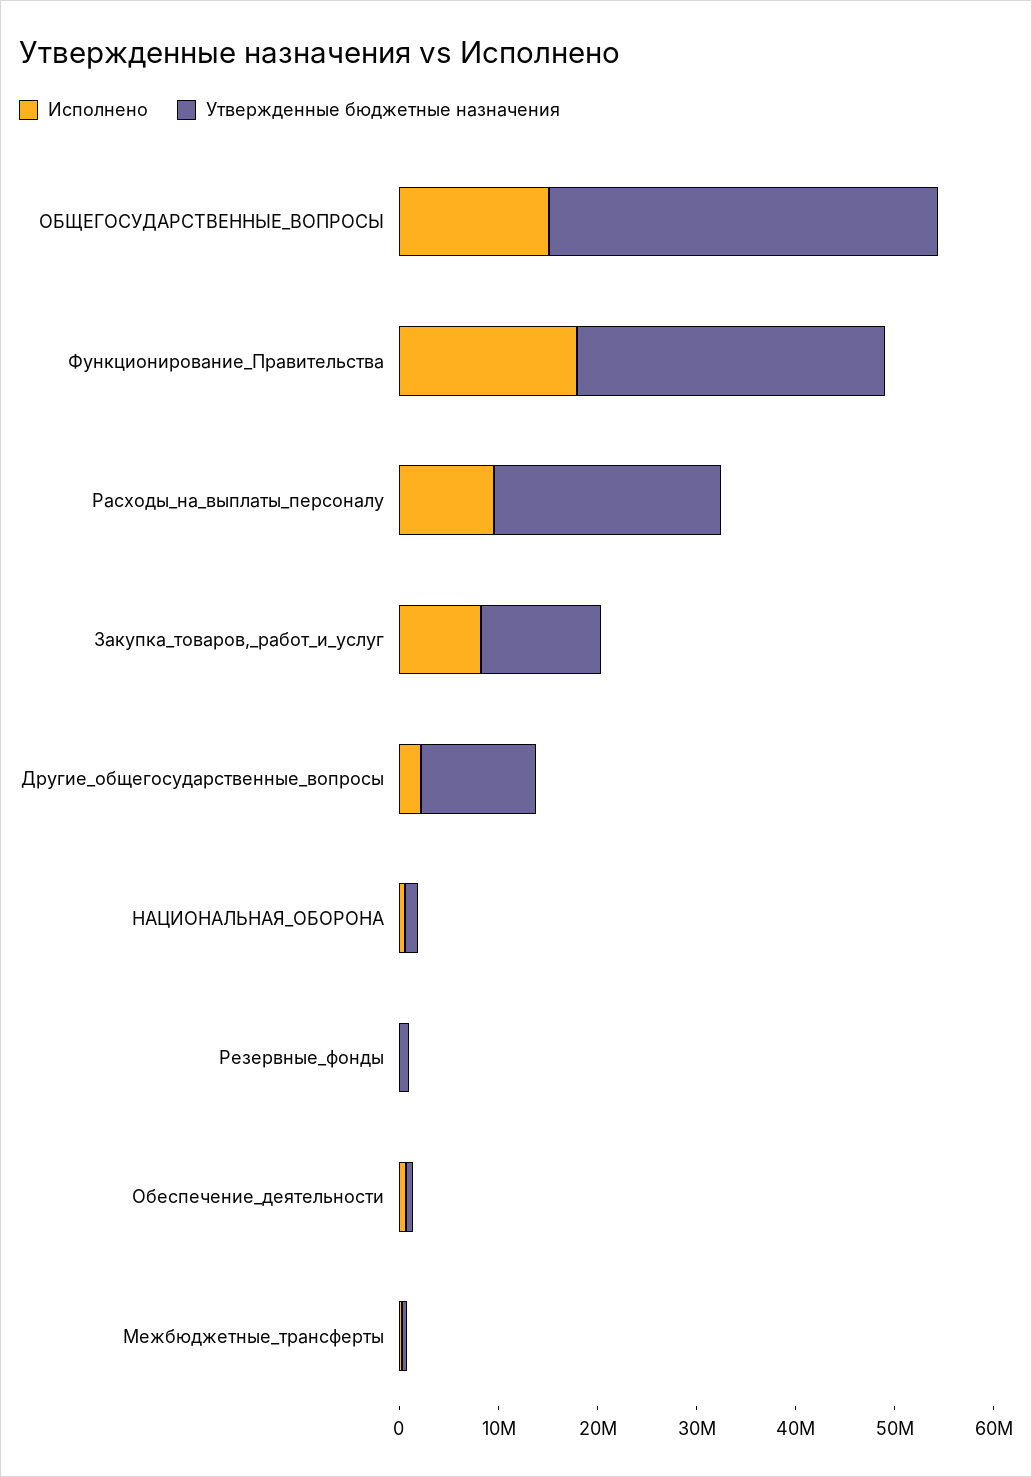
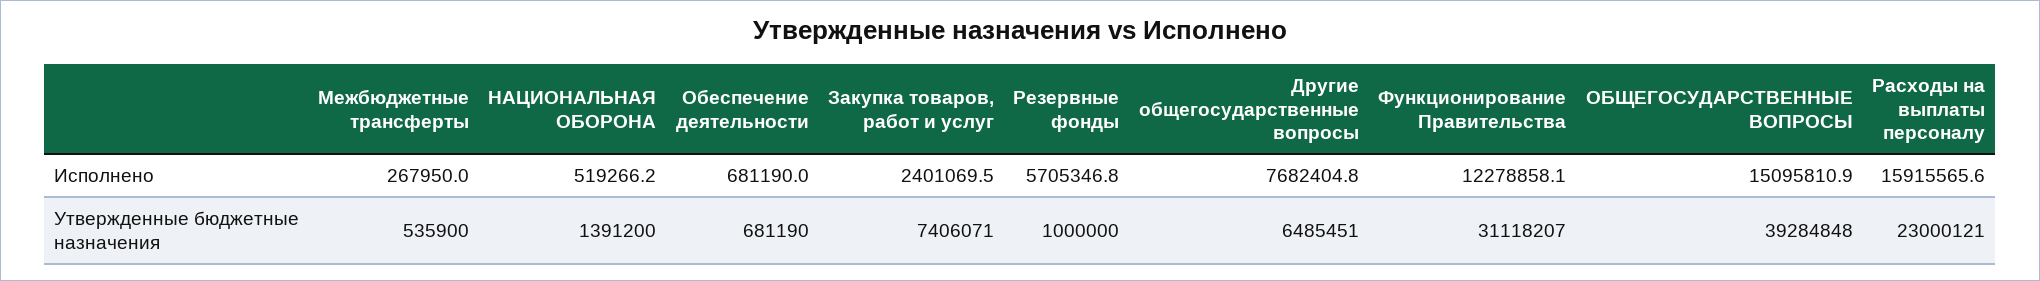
Исполнено, Функционирование_Правительства: 18000000 -> 12278858.1
Исполнено, Расходы_на_выплаты_персоналу: 10000000 -> 15915565.6
Исполнено, Закупка_товаров,_работ_и_услуг: 8000000 -> 2401069.5
Утвержденные бюджетные назначения, Закупка_товаров,_работ_и_услуг: 12000000 -> 7406071
Исполнено, Другие_общегосударственные_вопросы: 2000000 -> 7682404.8
Утвержденные бюджетные назначения, Другие_общегосударственные_вопросы: 12000000 -> 6485451
Исполнено, Резервные_фонды: 0 -> 5705346.8

